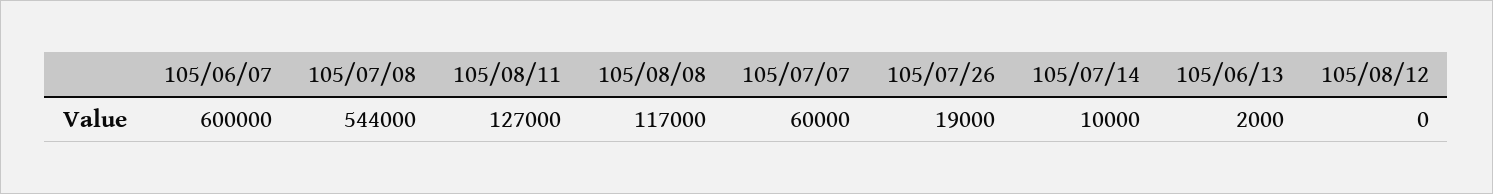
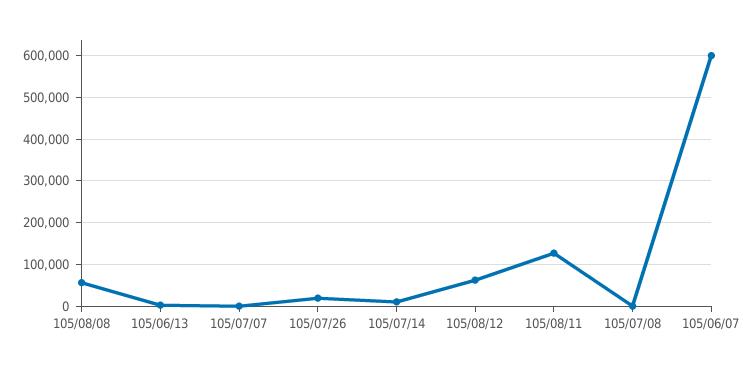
105/07/08: 544000 -> 0
105/08/08: 117000 -> 60000
105/07/07: 60000 -> 0
105/08/12: 0 -> 60000

